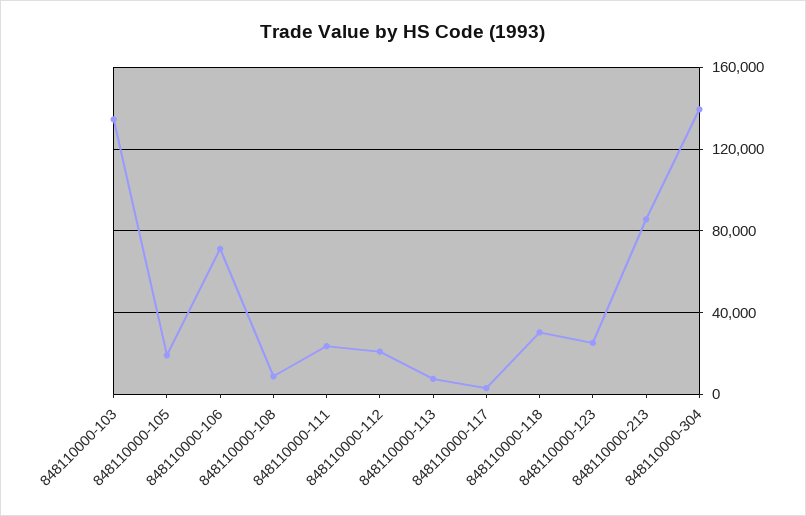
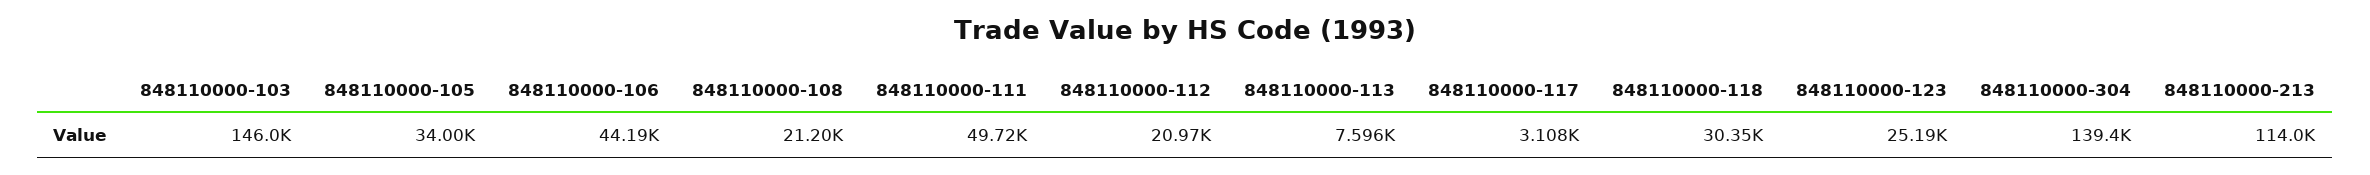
848110000-103: 135000 -> 146000
848110000-105: 20000 -> 34000
848110000-106: 70000 -> 44190
848110000-108: 10000 -> 21200
848110000-111: 25000 -> 49720
848110000-213: 85000 -> 114000

